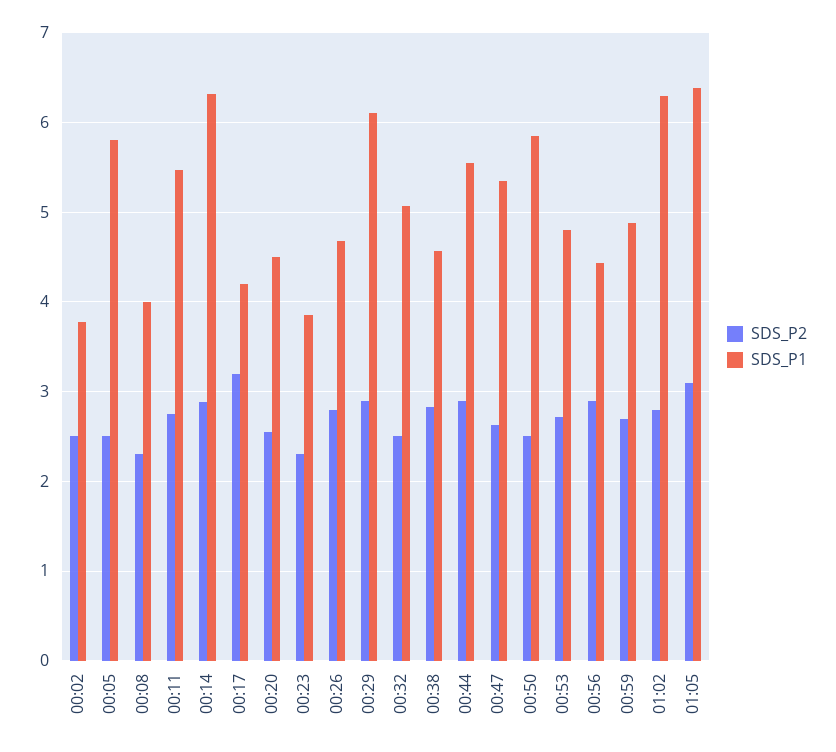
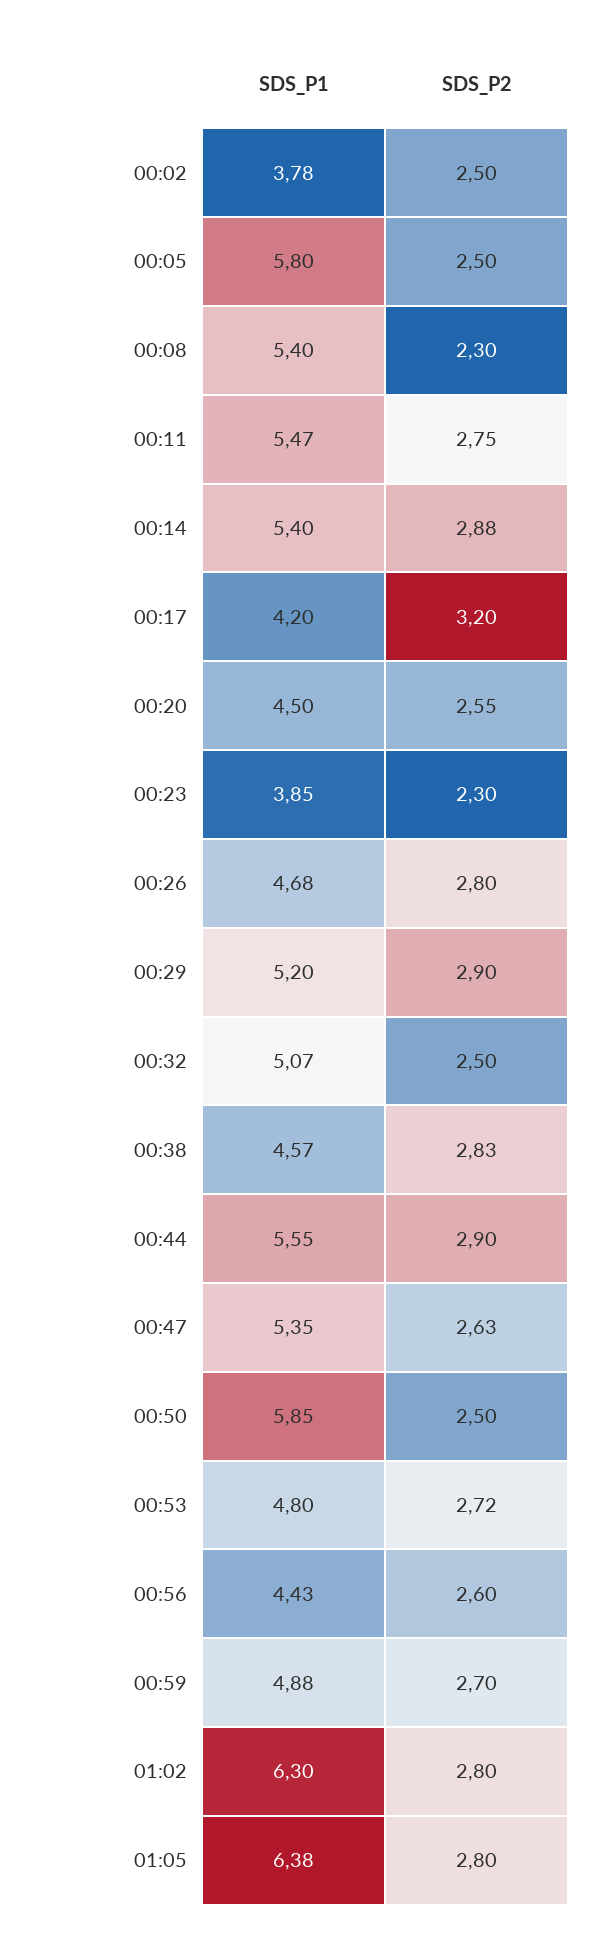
SDS_P1, 00:08: 4 -> 5.4
SDS_P1, 00:14: 6.3 -> 5.4
SDS_P1, 00:29: 6.1 -> 5.2
SDS_P2, 00:56: 2.9 -> 2.6
SDS_P2, 01:05: 3.1 -> 2.8

